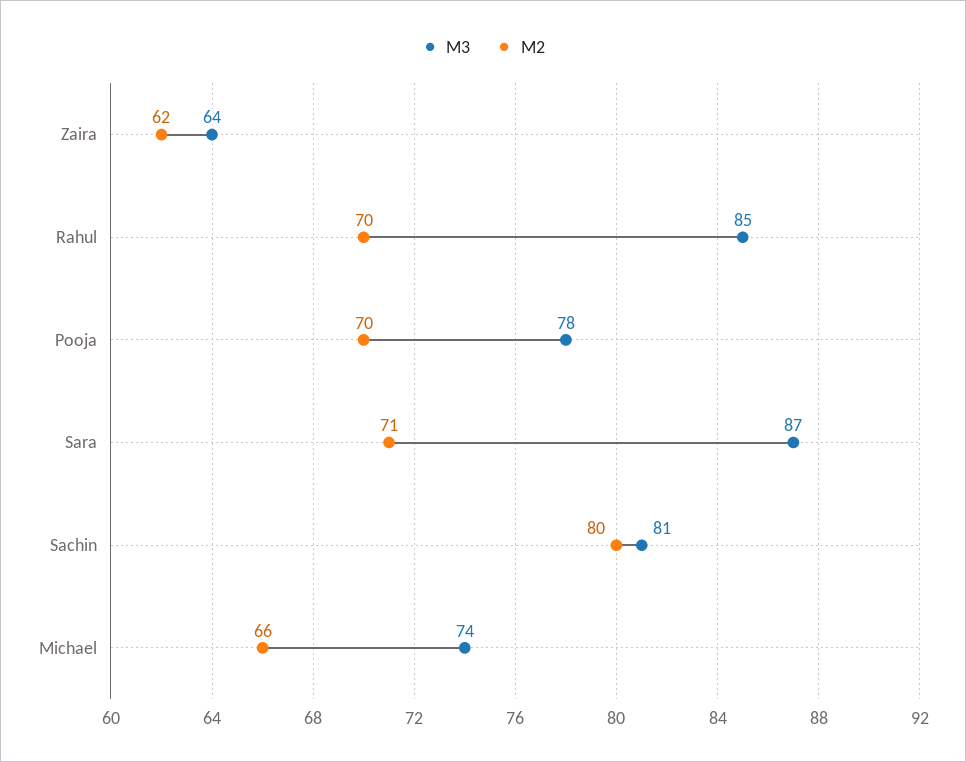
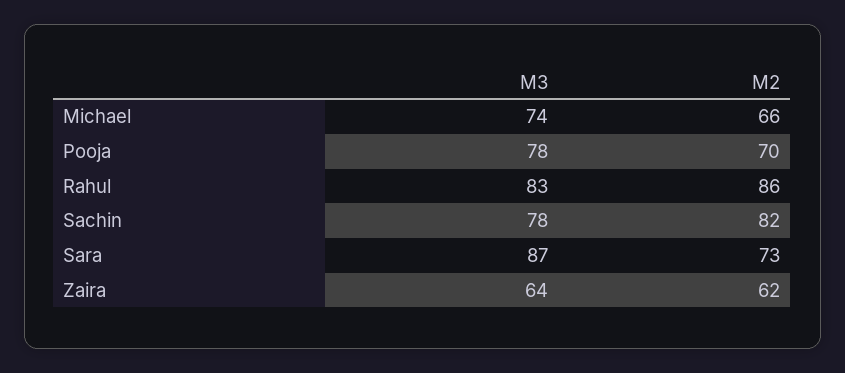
M3, Rahul: 85 -> 83
M2, Rahul: 70 -> 86
M2, Sara: 71 -> 73
M3, Sachin: 81 -> 78
M2, Sachin: 80 -> 82

